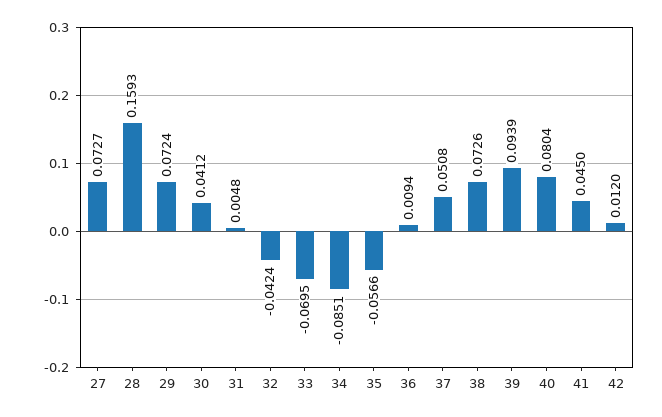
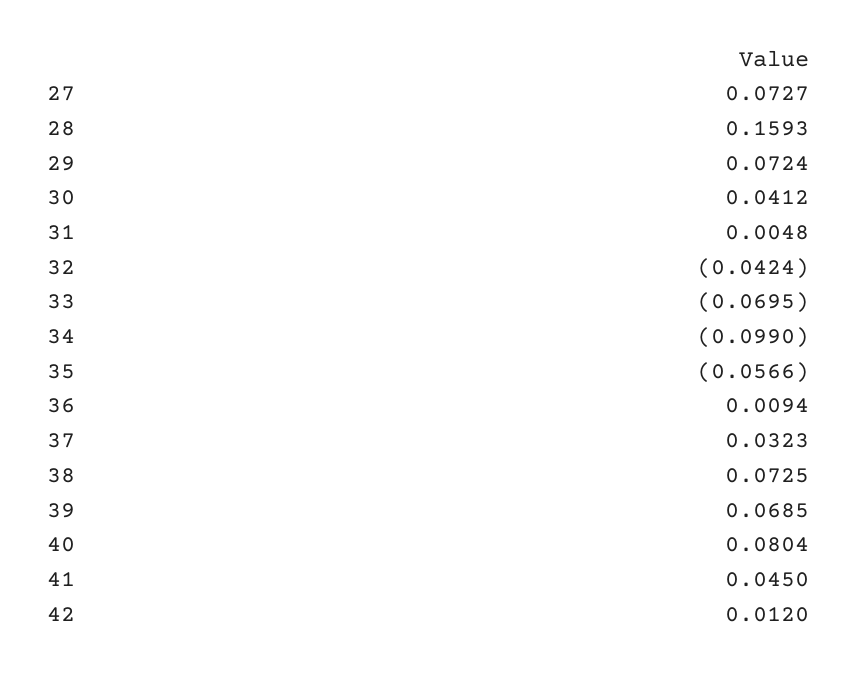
34: -0.0851 -> -0.099
37: 0.0508 -> 0.0323
38: 0.0726 -> 0.0725
39: 0.0939 -> 0.0685

